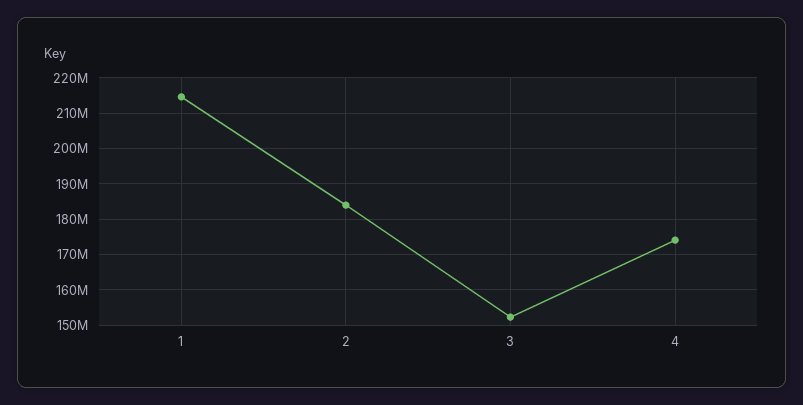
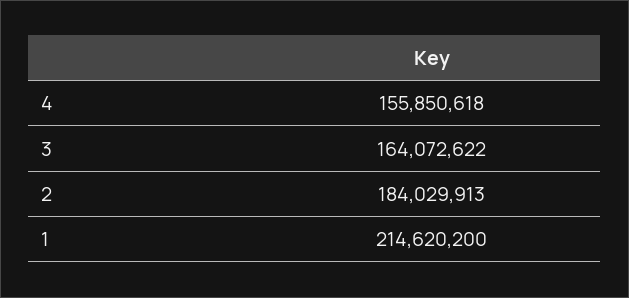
3: 152000000 -> 164072622
4: 174000000 -> 155850618

